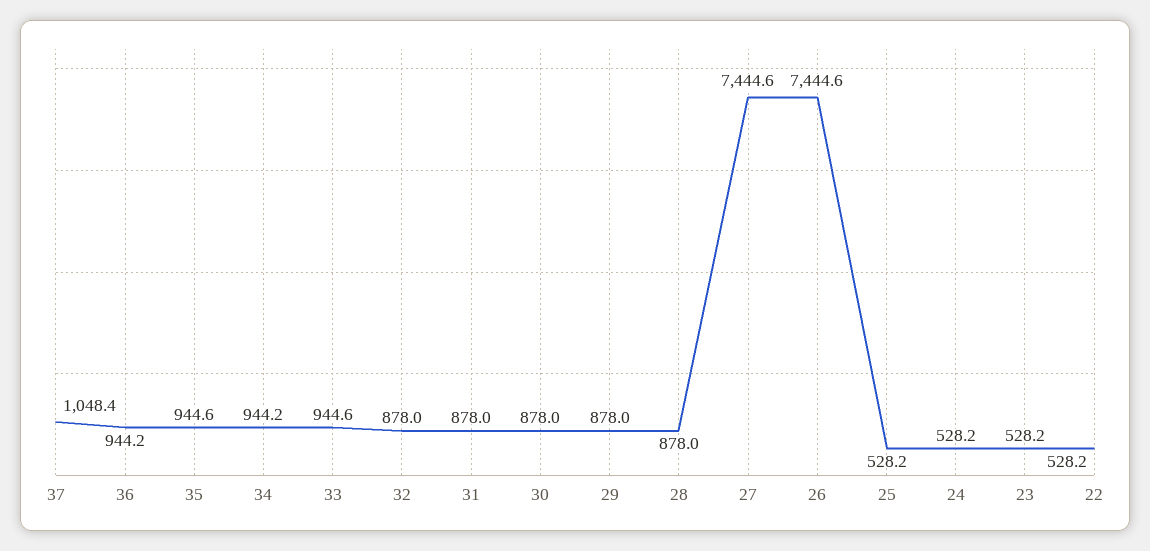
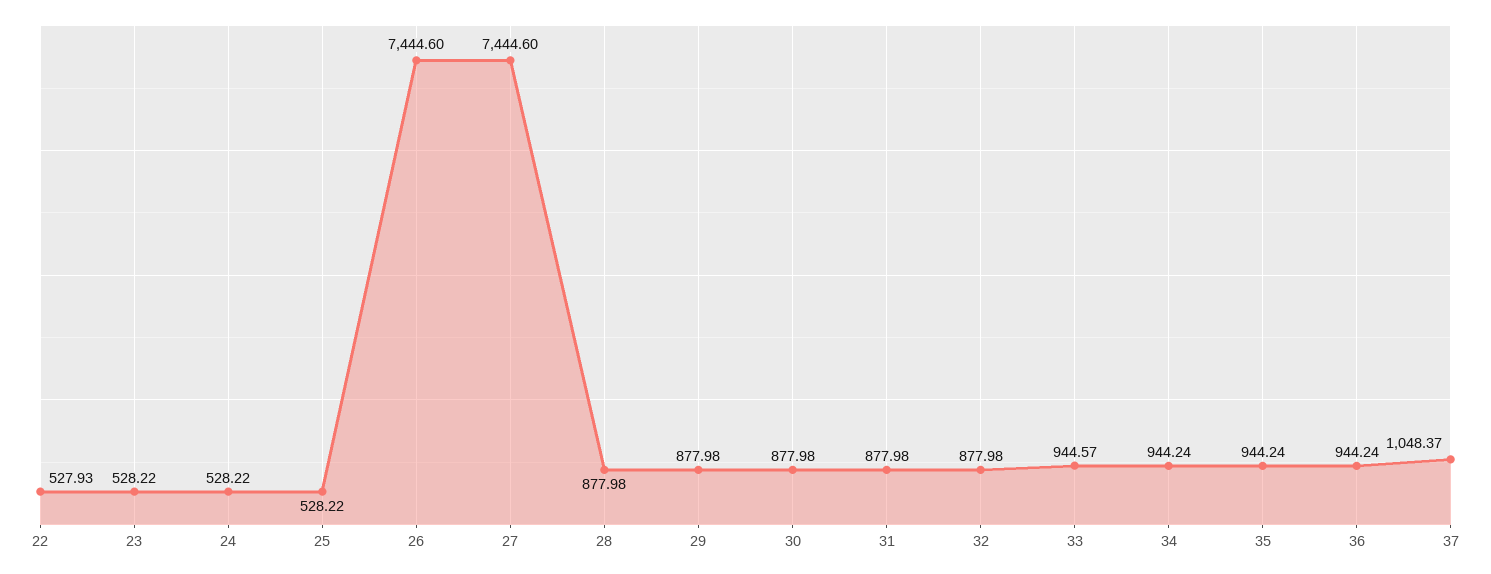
35: 944.6 -> 944.24
22: 528.2 -> 527.93

